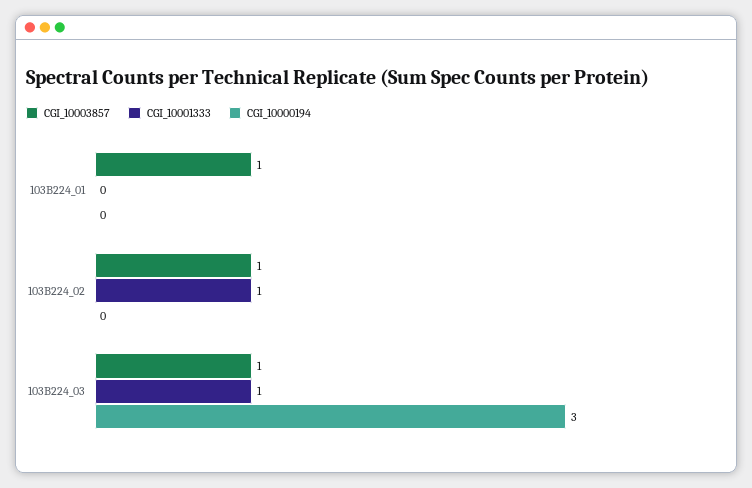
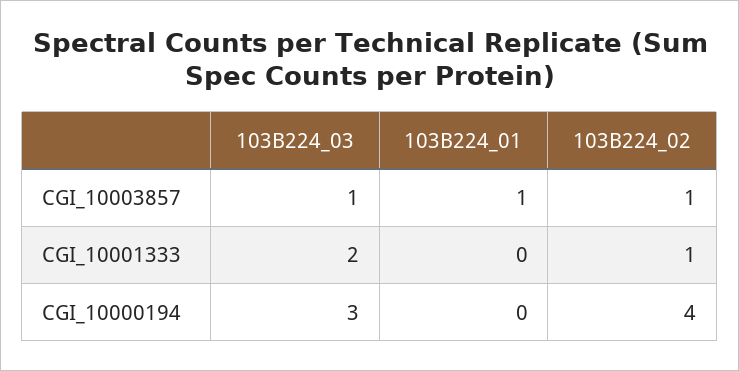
CGI_10000194, 103B224_02: 0 -> 4
CGI_10001333, 103B224_03: 1 -> 2

